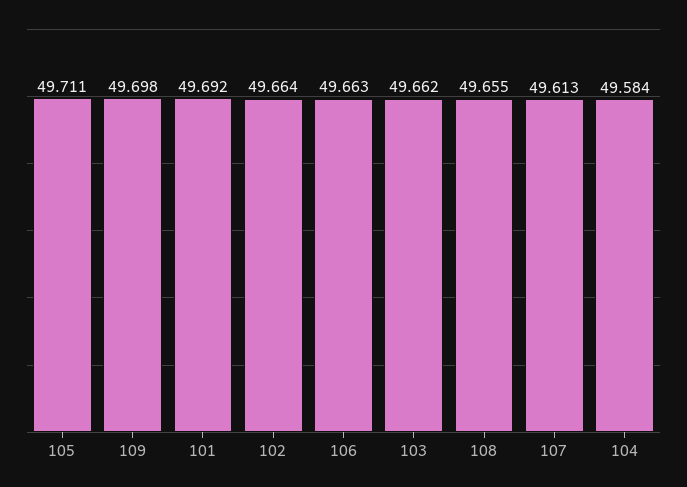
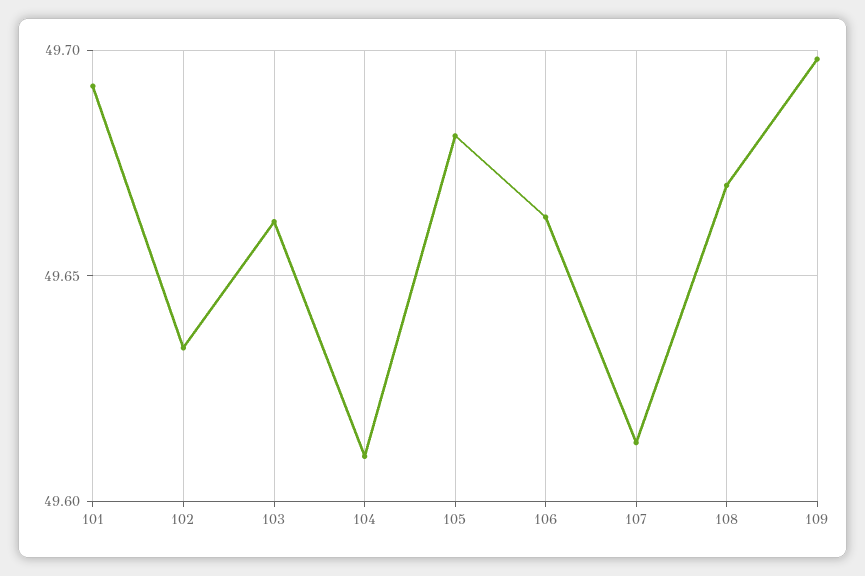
105: 49.711 -> 49.68
102: 49.664 -> 49.635
108: 49.655 -> 49.67
104: 49.584 -> 49.61

